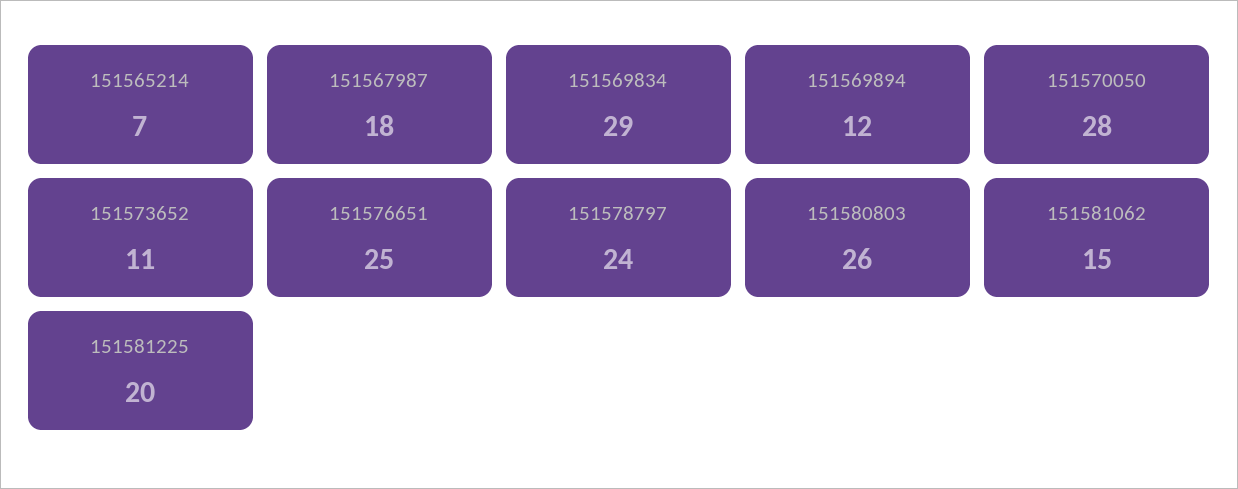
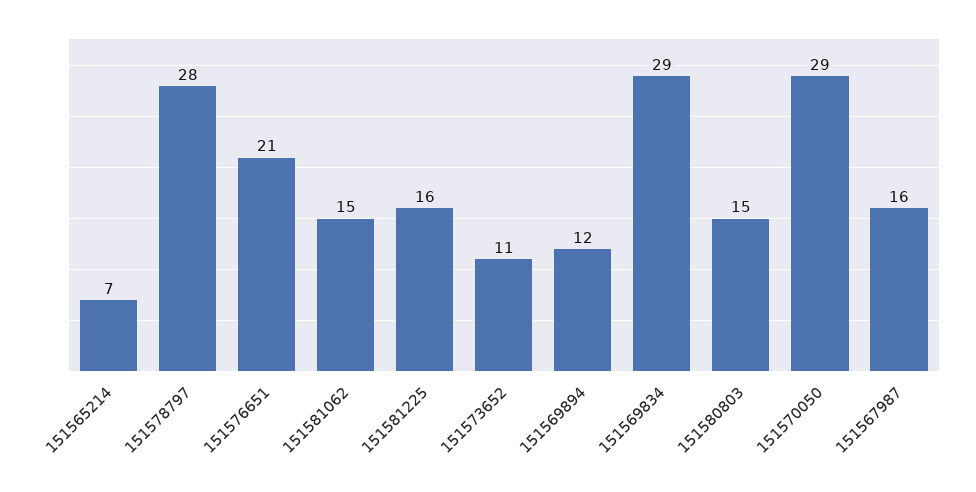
151567987: 18 -> 16
151570050: 28 -> 29
151576651: 25 -> 21
151578797: 24 -> 28
151580803: 26 -> 15
151581225: 20 -> 16

